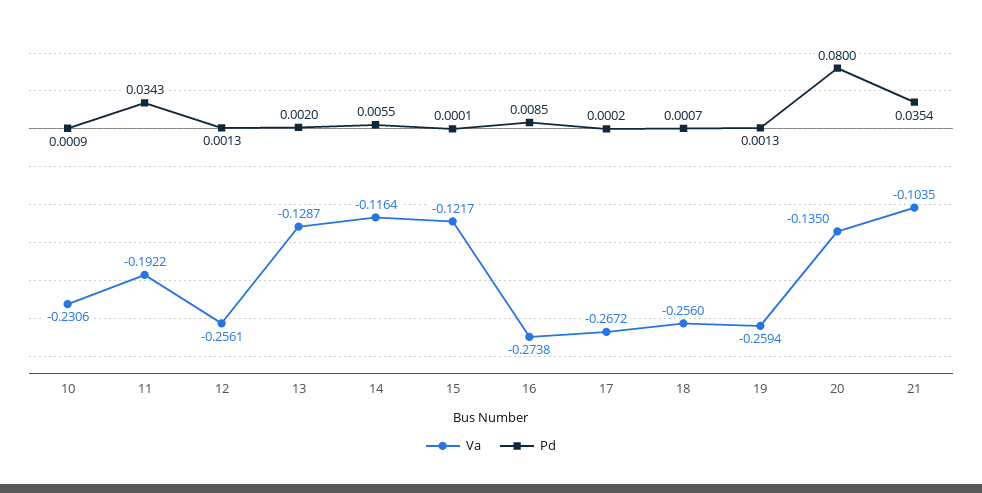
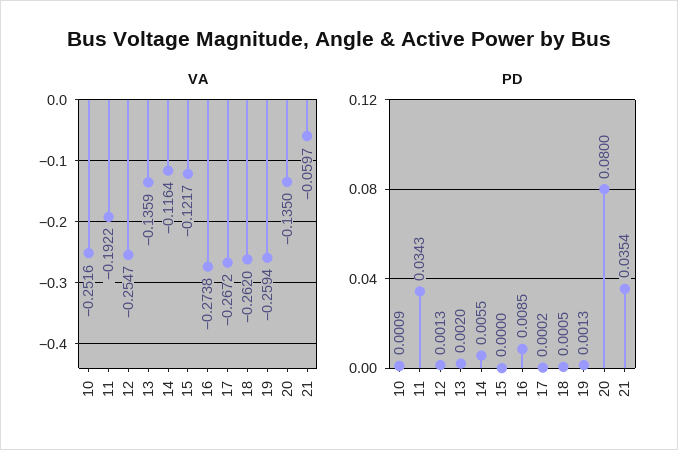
Va, 10: -0.2306 -> -0.2516
Va, 12: -0.2561 -> -0.2547
Va, 13: -0.1287 -> -0.1359
Pd, 15: 0.0001 -> 0
Va, 18: -0.256 -> -0.262
Pd, 18: 0.0007 -> 0.0005
Va, 21: -0.1035 -> -0.0597

